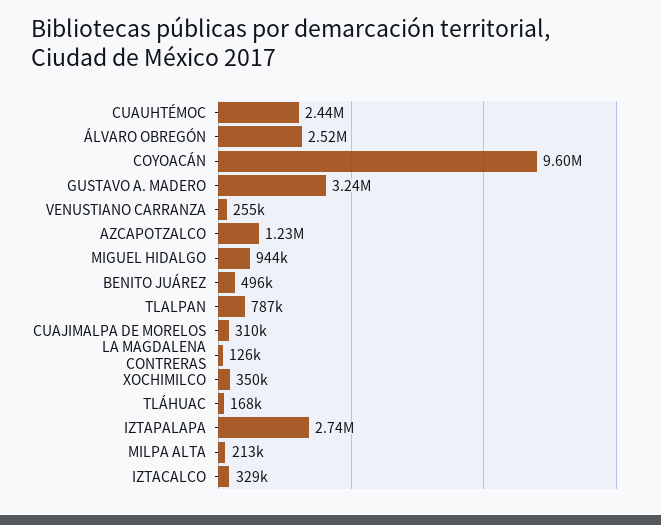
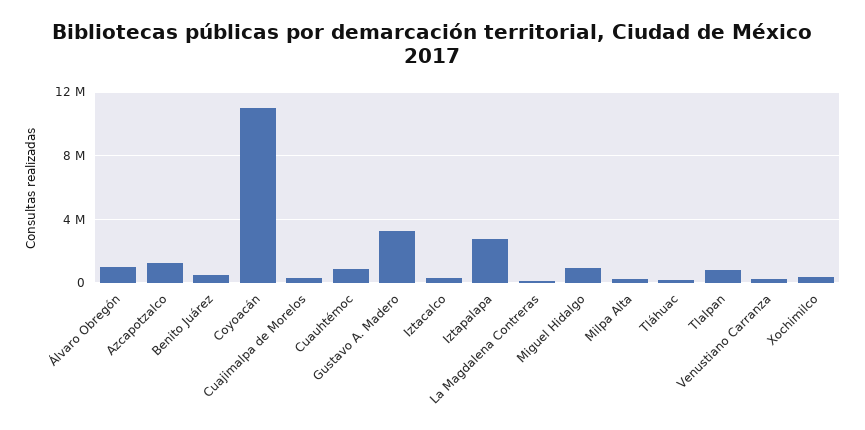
CUAUHTÉMOC: 2440000 -> 1000000
ÁLVARO OBREGÓN: 2520000 -> 1000000
COYOACÁN: 9600000 -> 11000000

